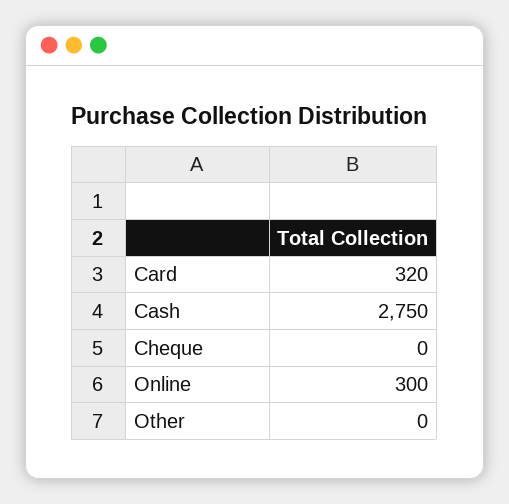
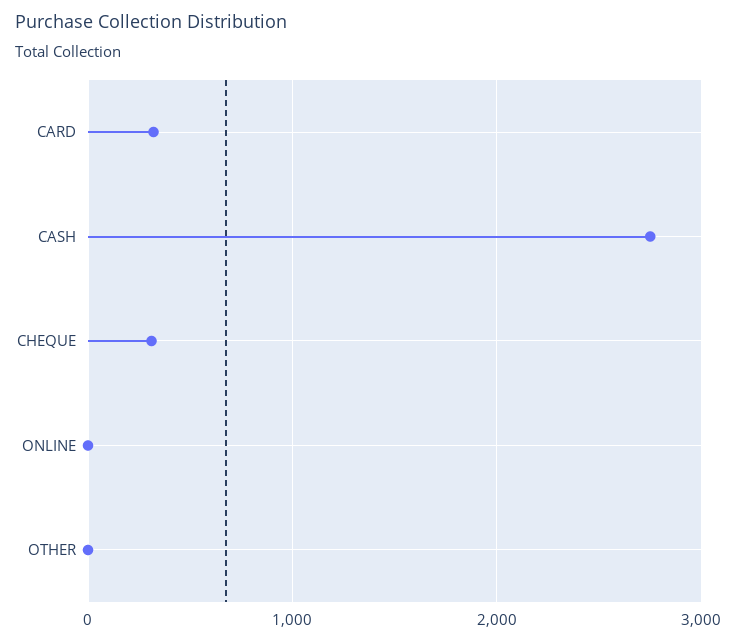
Cheque: 0 -> 300
Online: 300 -> 0

